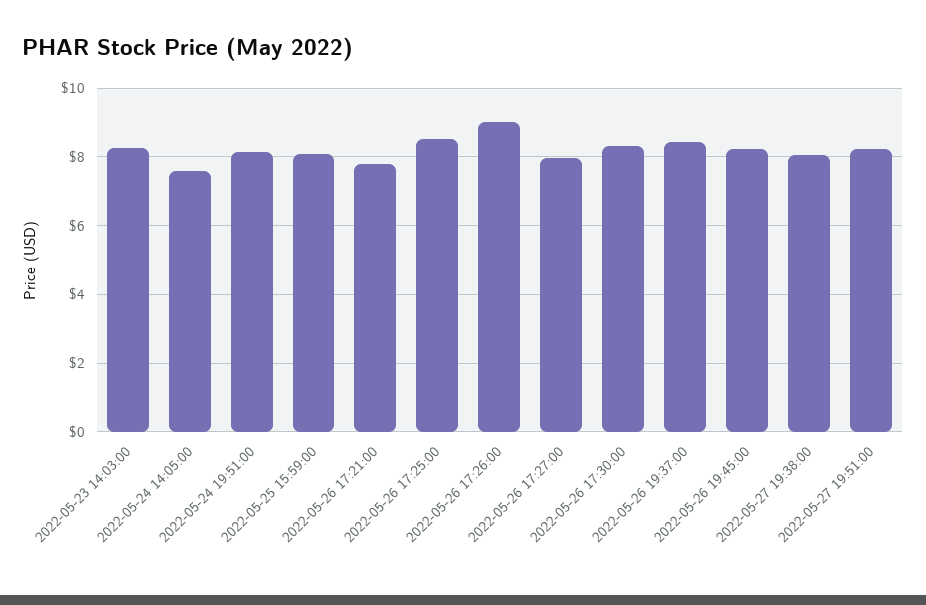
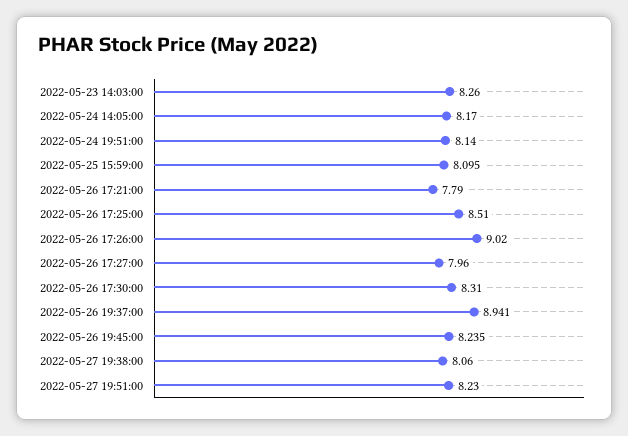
2022-05-24 14:05:00: 7.6 -> 8.17
2022-05-26 19:37:00: 8.4 -> 8.941

